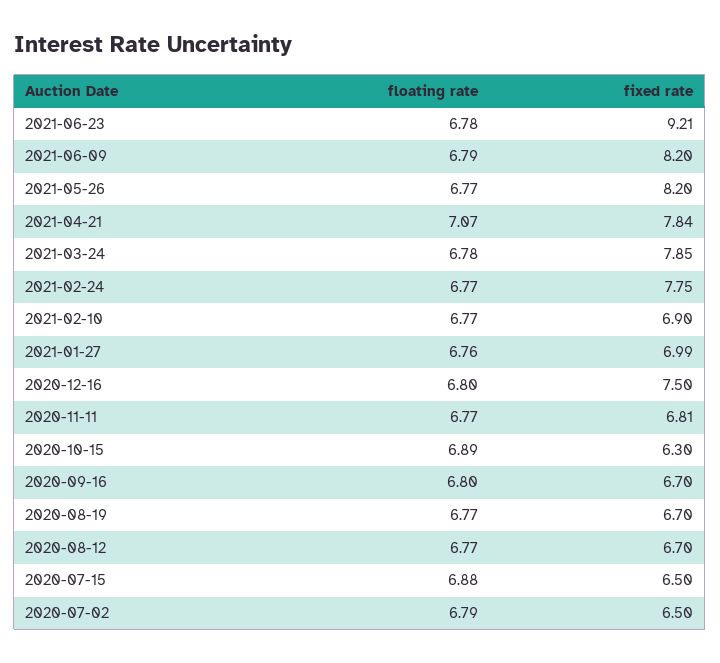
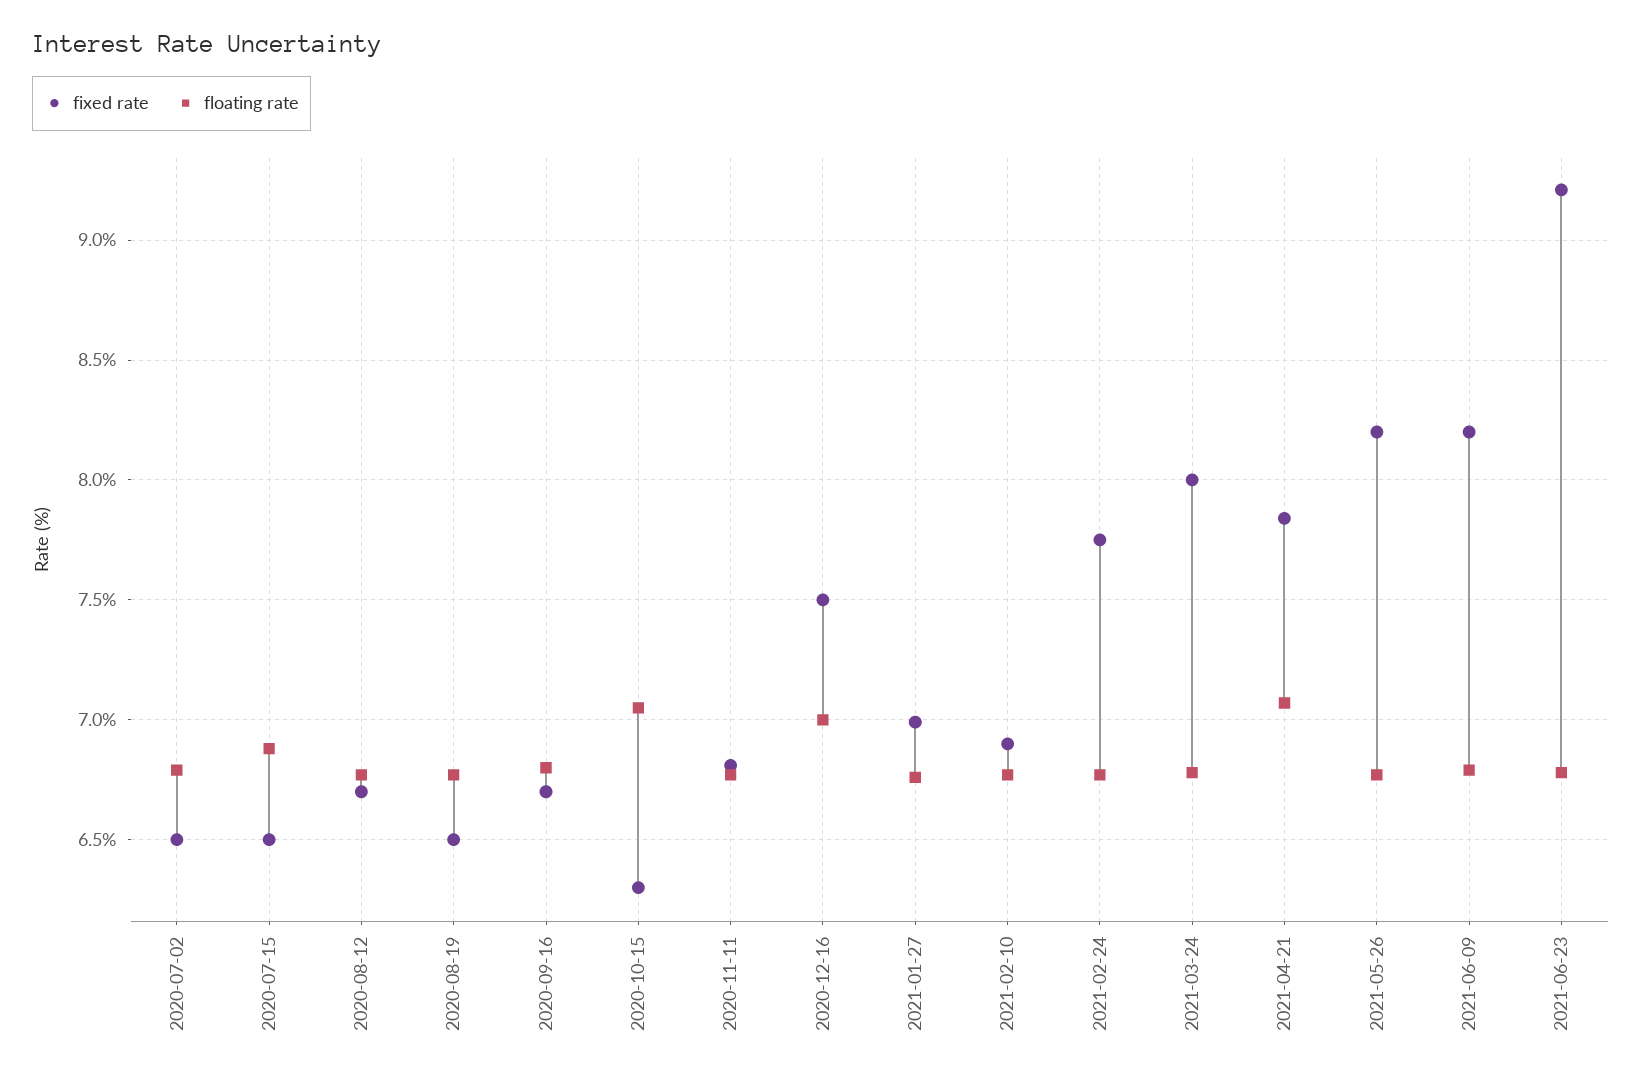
fixed rate, 2021-03-24: 7.85 -> 8
floating rate, 2020-12-16: 6.8 -> 7
floating rate, 2020-10-15: 6.89 -> 7.05
fixed rate, 2020-08-19: 6.7 -> 6.5

